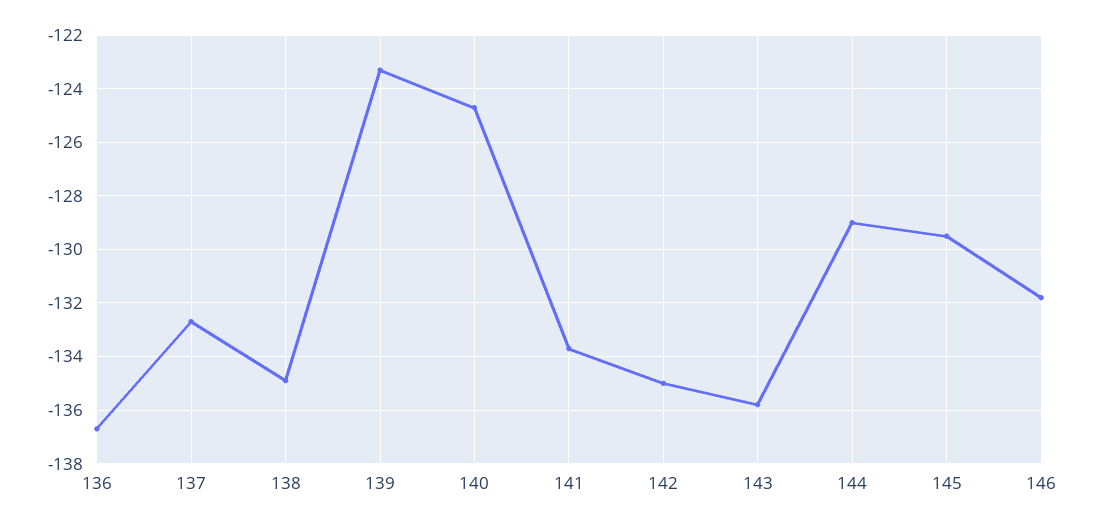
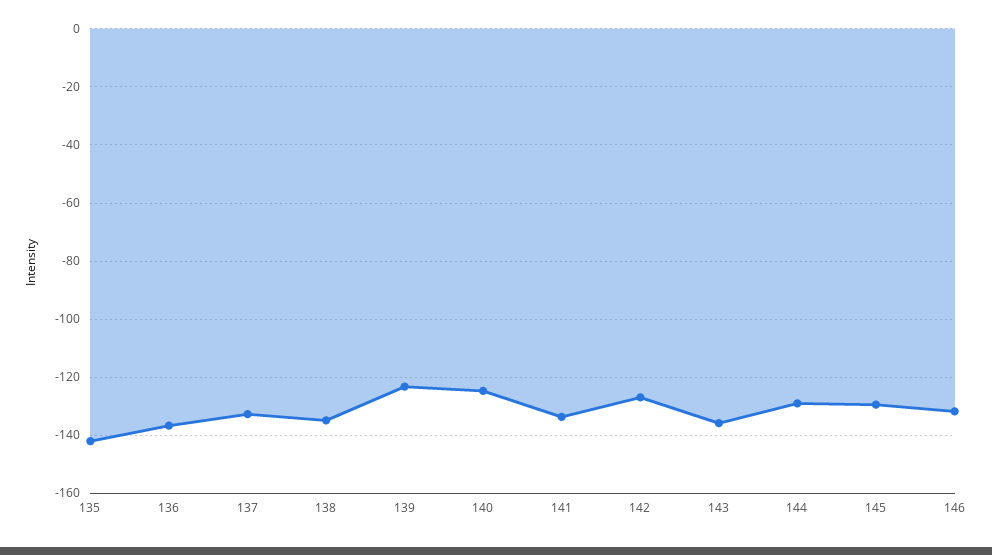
142: -135 -> -127.5
135: none -> -142.5

